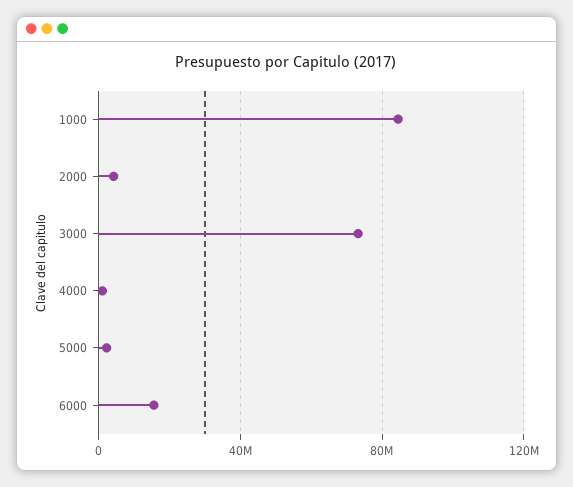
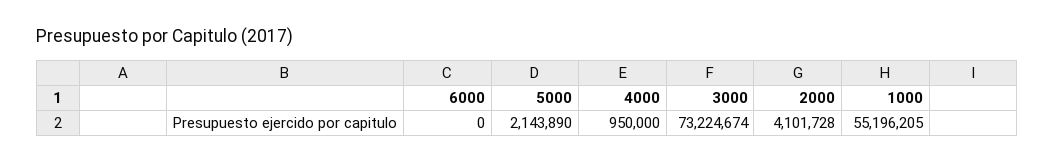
1000: 85000000 -> 55196205
6000: 15000000 -> 0

